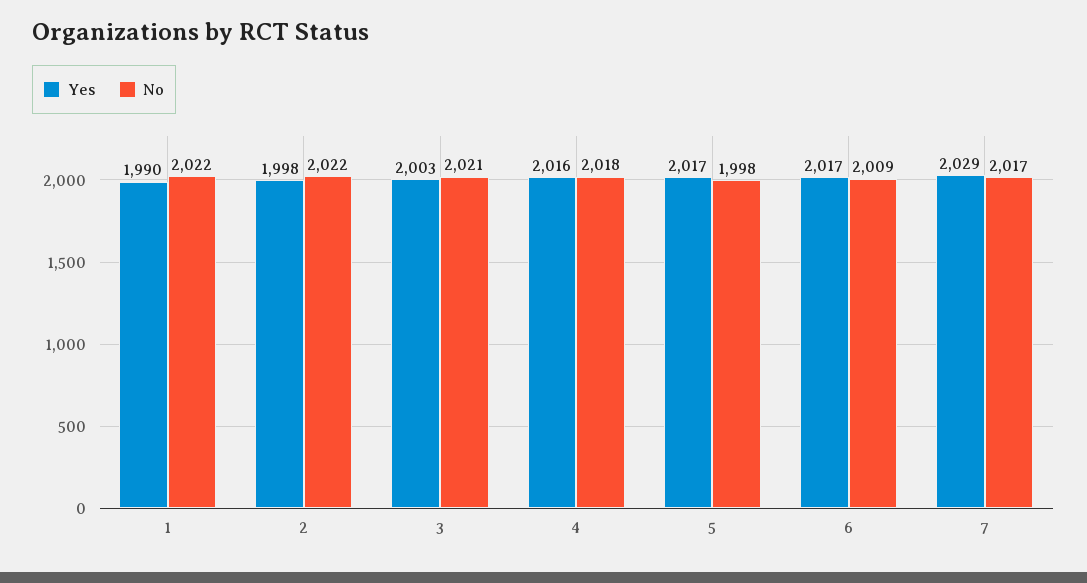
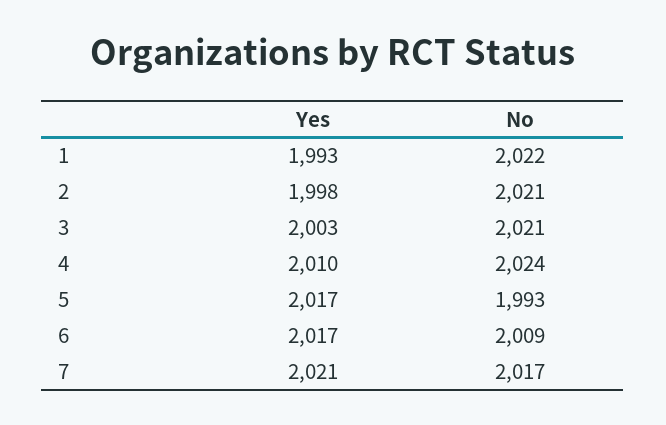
Yes, 1: 1990 -> 1993
No, 2: 2022 -> 2021
Yes, 4: 2016 -> 2010
No, 4: 2018 -> 2024
No, 5: 1998 -> 1993
Yes, 7: 2029 -> 2021

